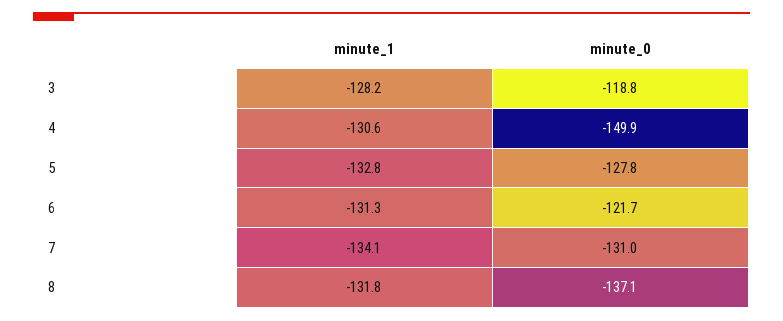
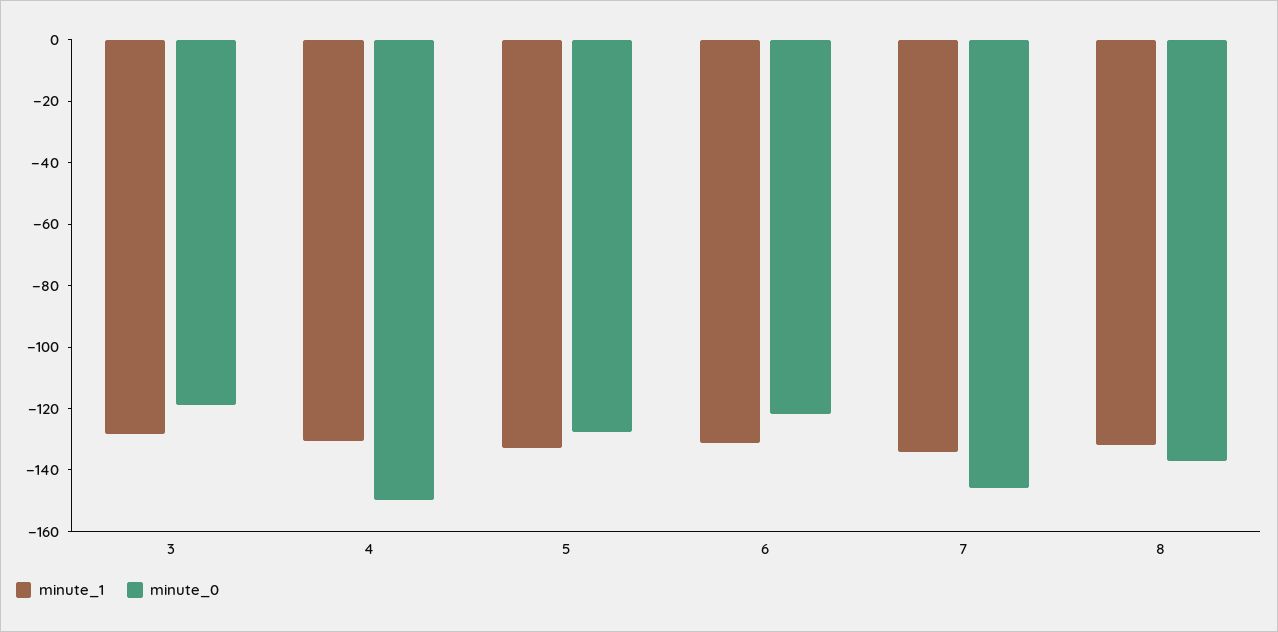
minute_0, 7: -131 -> -145

